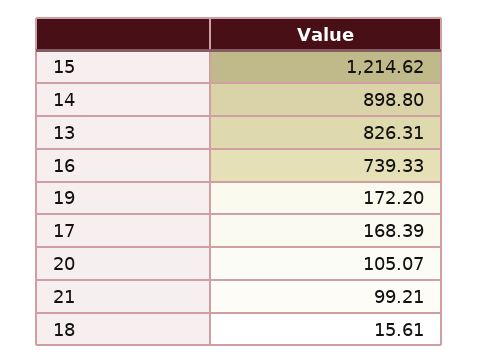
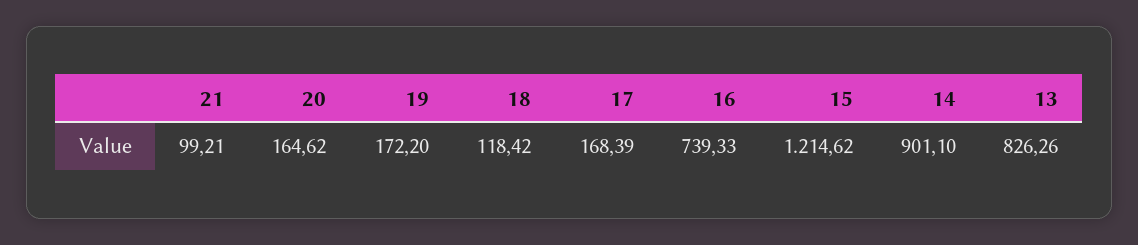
14: 898.8 -> 901.1
13: 826.31 -> 826.26
20: 105.07 -> 164.62
18: 15.61 -> 118.42

